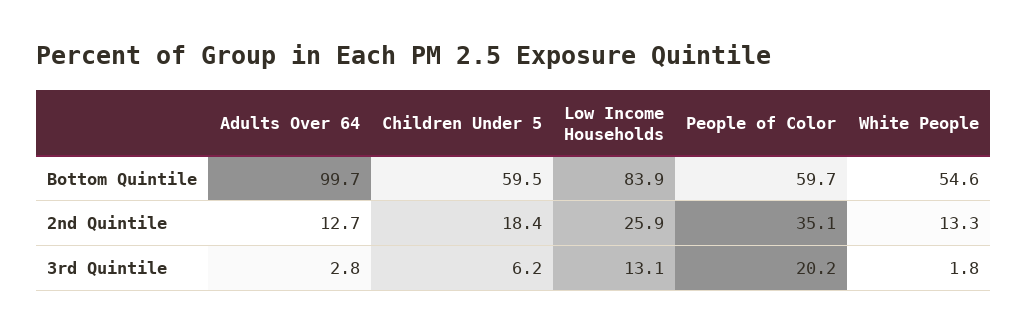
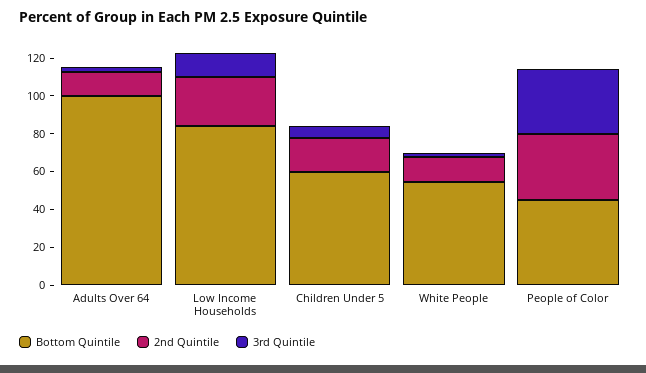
Bottom Quintile, People of Color: 59.7 -> 45
3rd Quintile, People of Color: 20.2 -> 35

